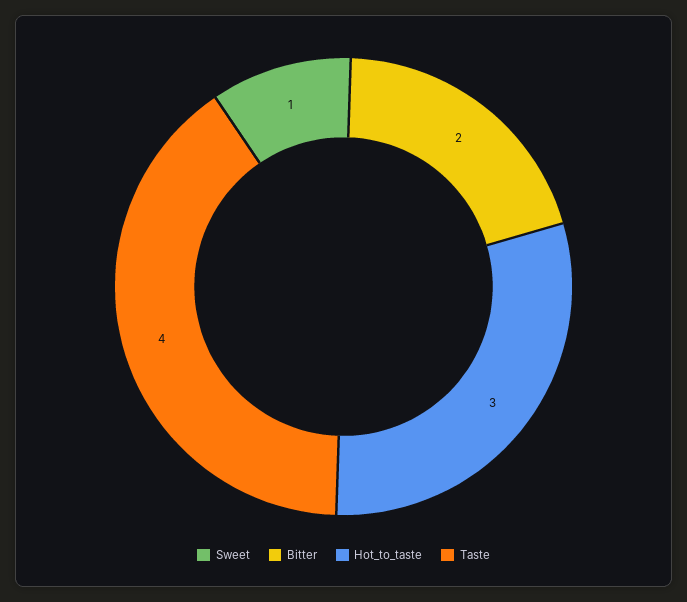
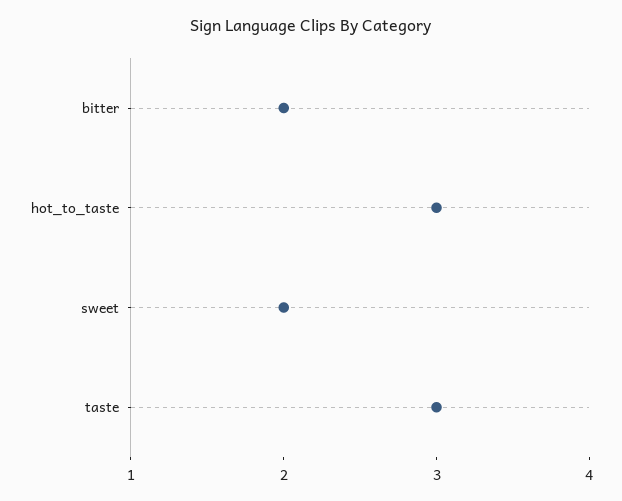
Sweet: 1 -> 2
Taste: 4 -> 3

